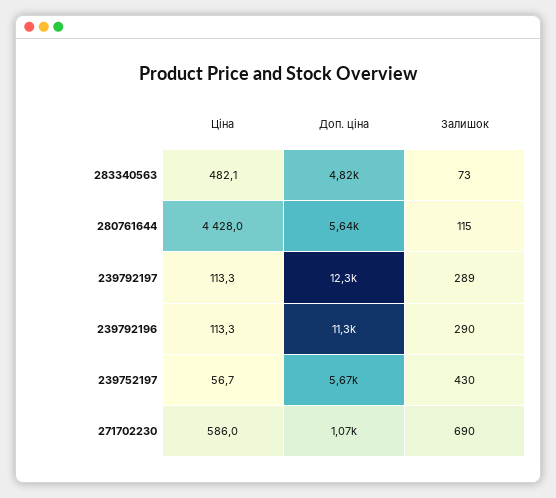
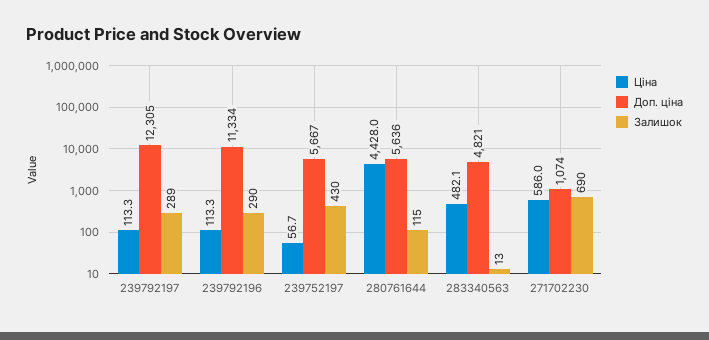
Залишок, 283340563: 73 -> 13

